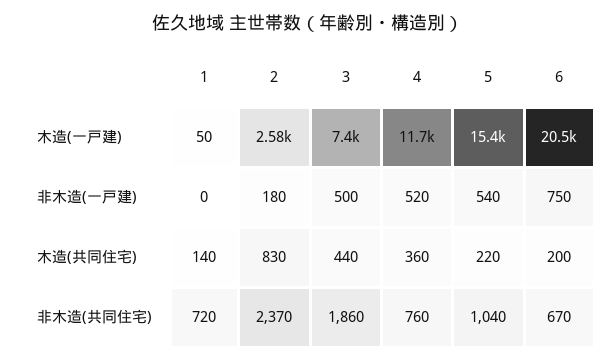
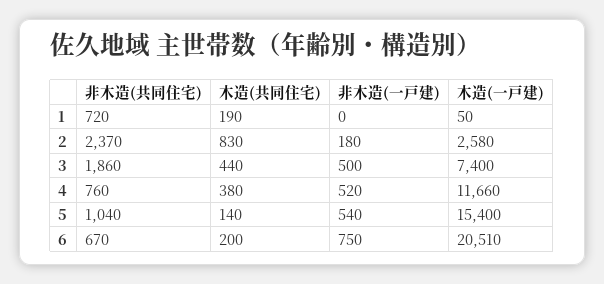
1, 木造(共同住宅): 140 -> 190
4, 木造(共同住宅): 360 -> 380
5, 木造(共同住宅): 220 -> 140

